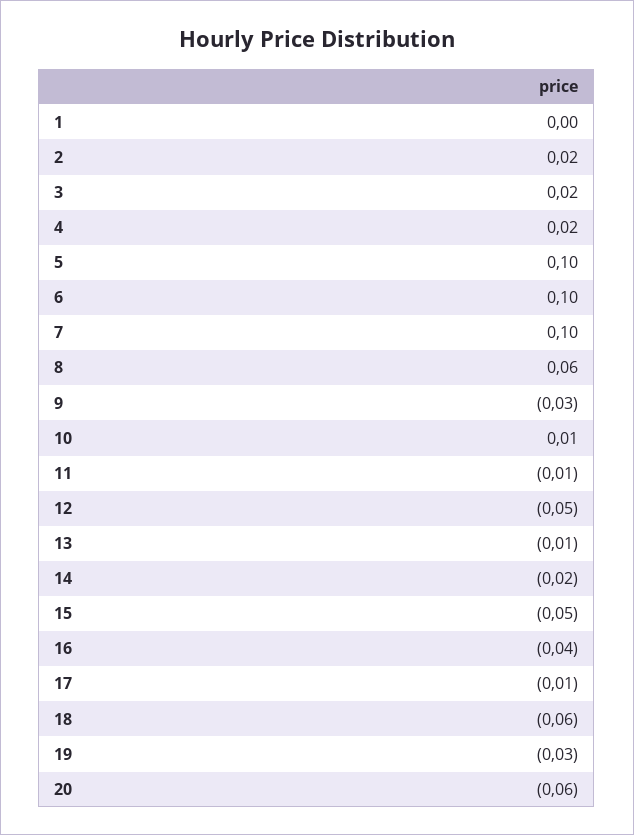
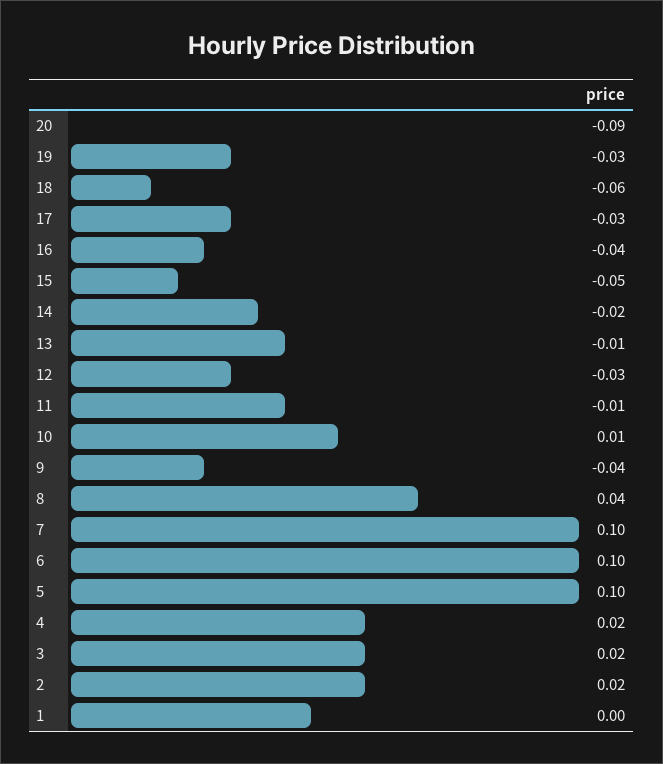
8: 0.06 -> 0.04
9: -0.03 -> -0.04
12: -0.05 -> -0.03
17: -0.01 -> -0.03
20: -0.06 -> -0.09

